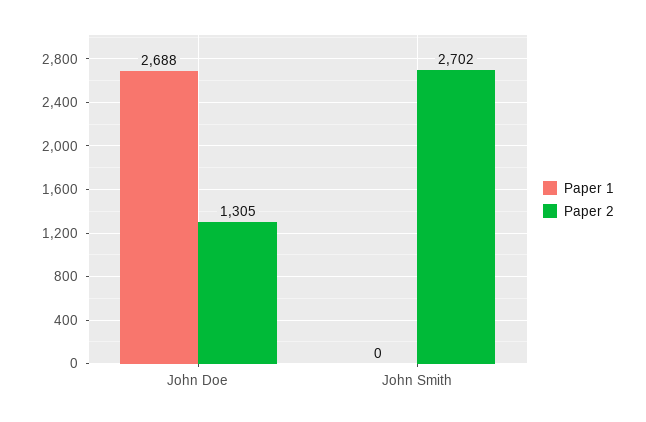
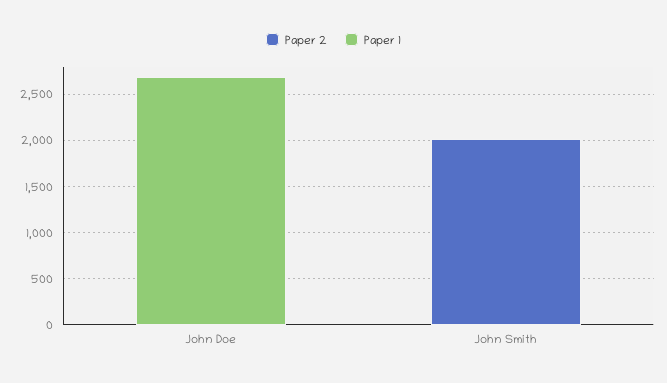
Paper 2, John Doe: 1305 -> 0
Paper 2, John Smith: 2702 -> 2000

